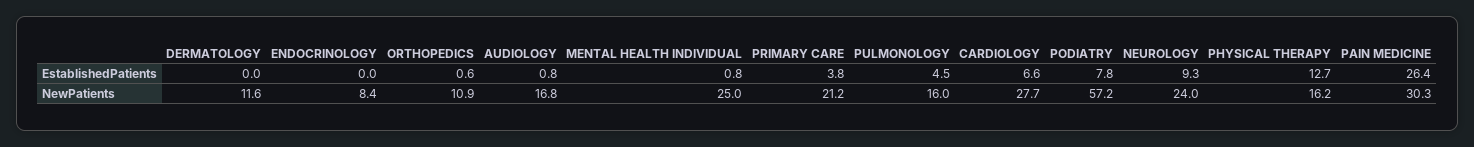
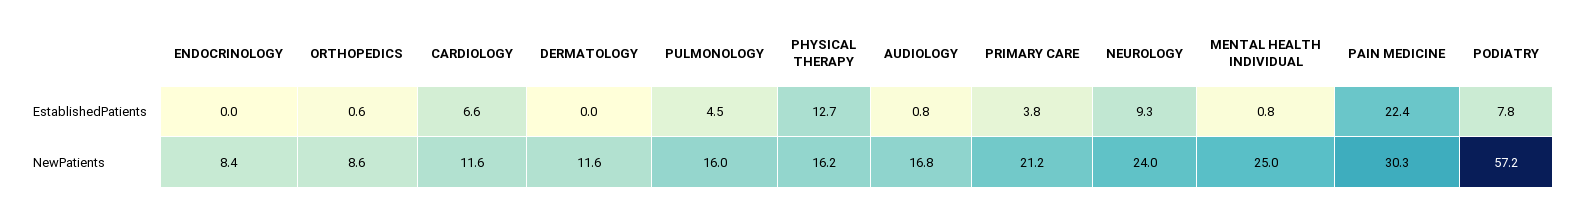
PAIN MEDICINE, EstablishedPatients: 26.4 -> 22.4
ORTHOPEDICS, NewPatients: 10.9 -> 8.6
CARDIOLOGY, NewPatients: 27.7 -> 11.6

